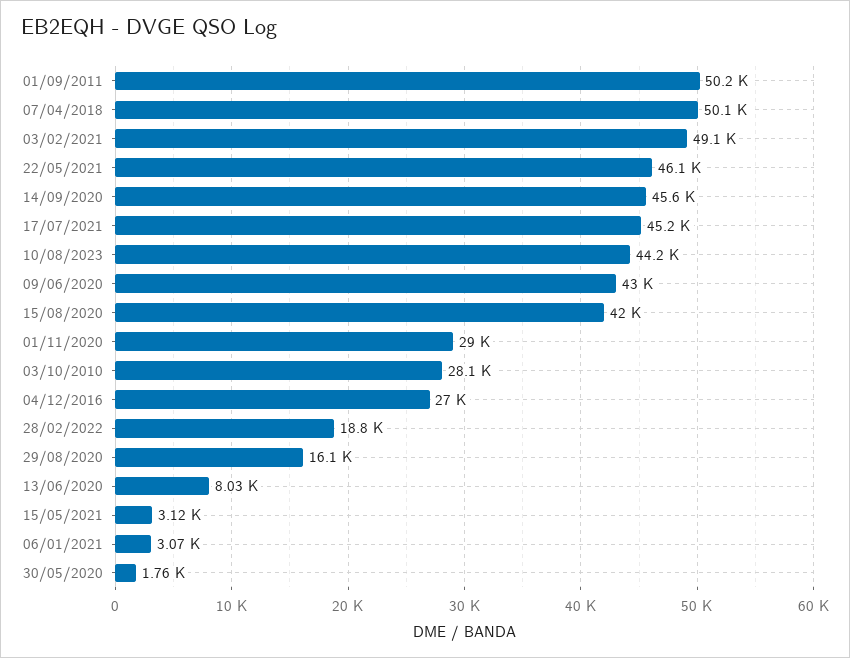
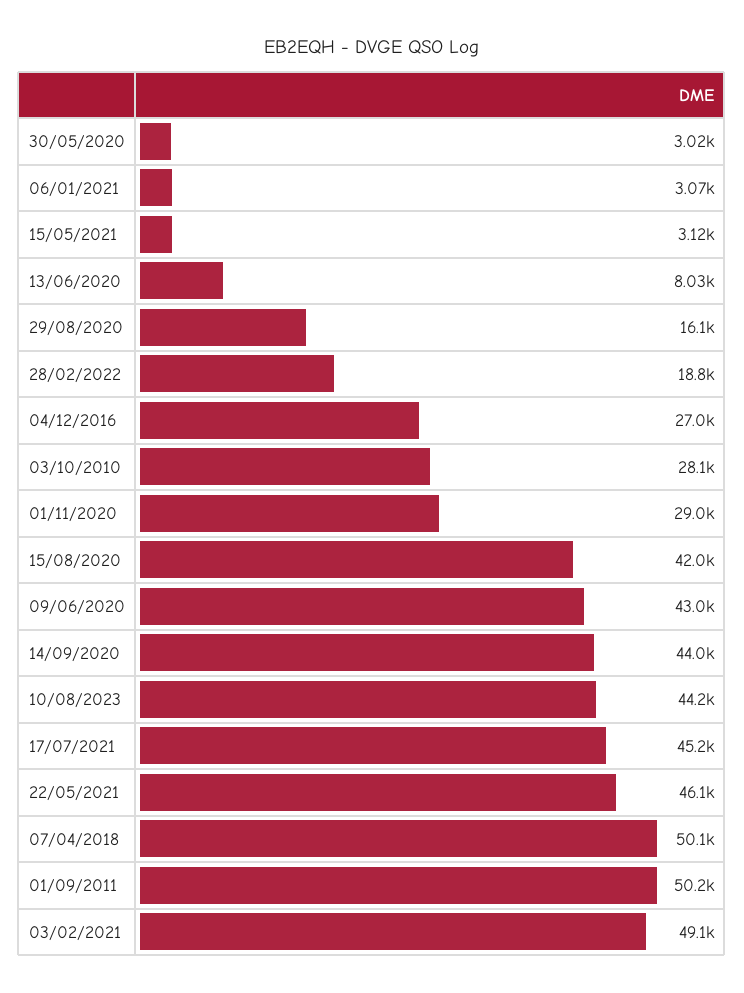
14/09/2020: 45600 -> 44000
30/05/2020: 1760 -> 3020

